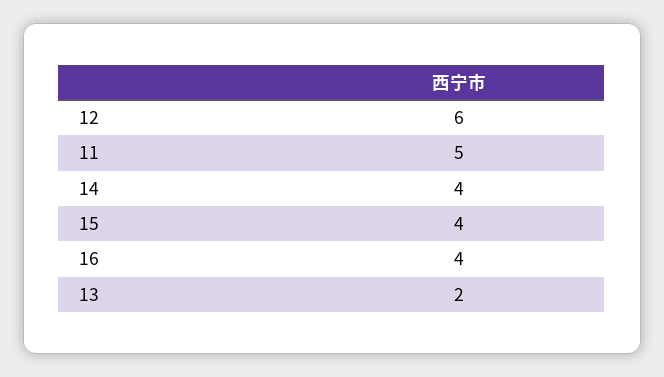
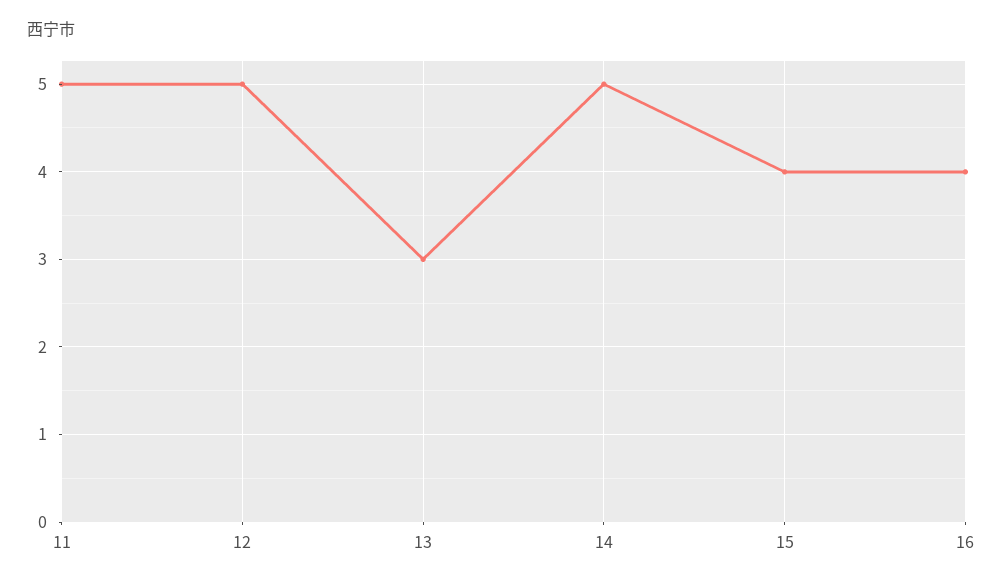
12: 6 -> 5
14: 4 -> 5
13: 2 -> 3

